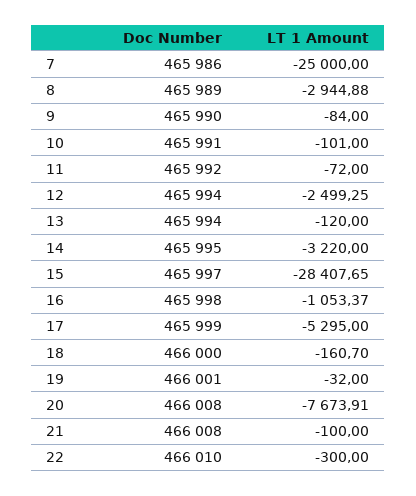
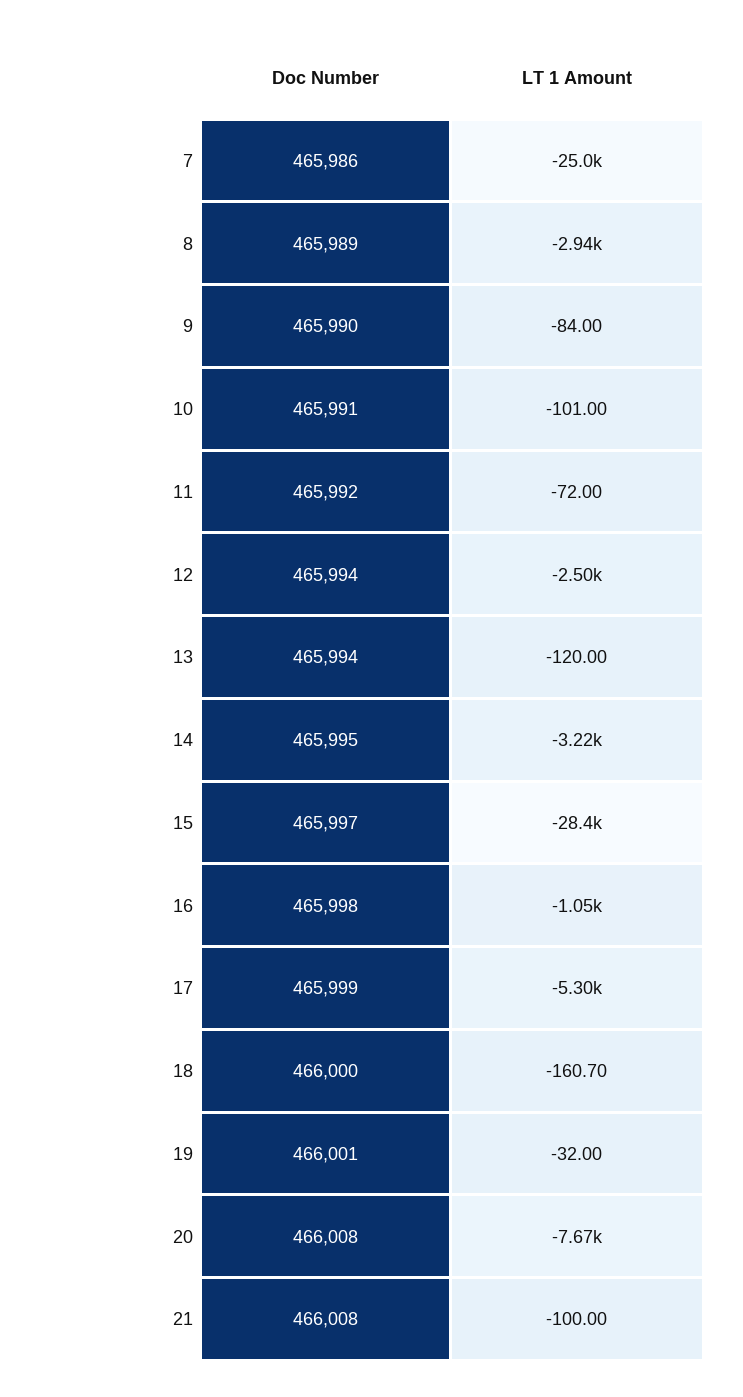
Doc Number, 22: 466010 -> none
LT 1 Amount, 22: -300 -> none

